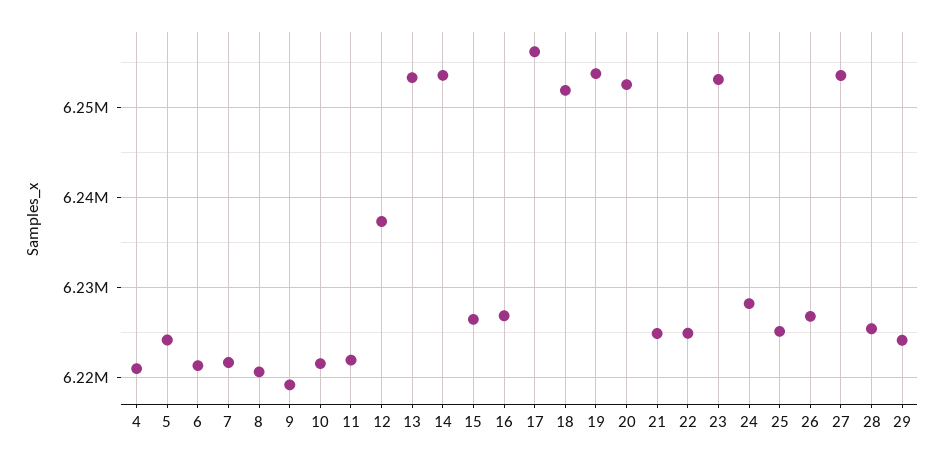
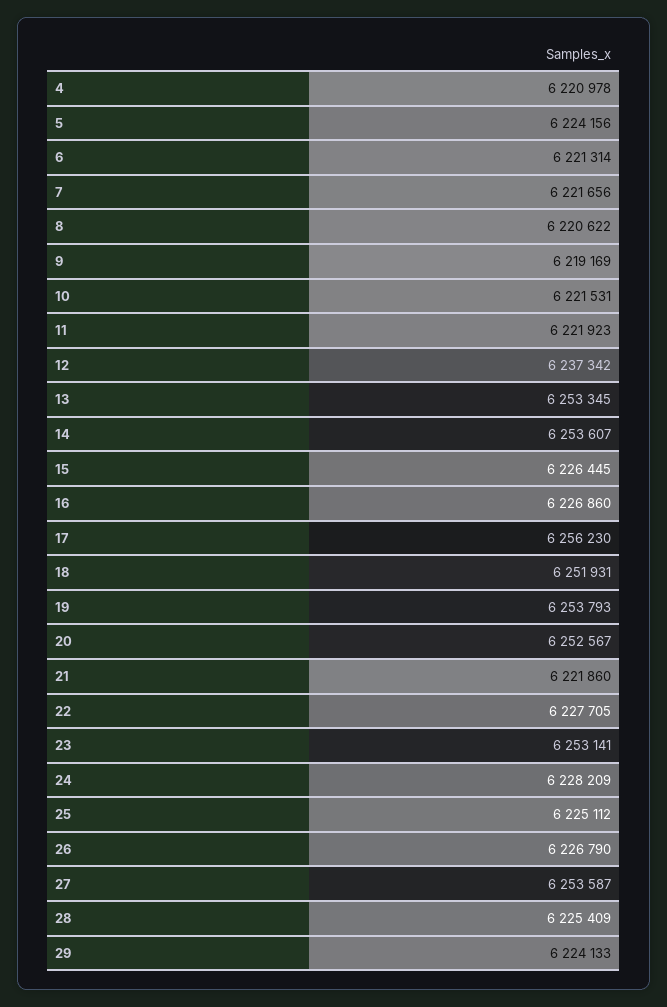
21: 6225000 -> 6221860
22: 6225000 -> 6227705

